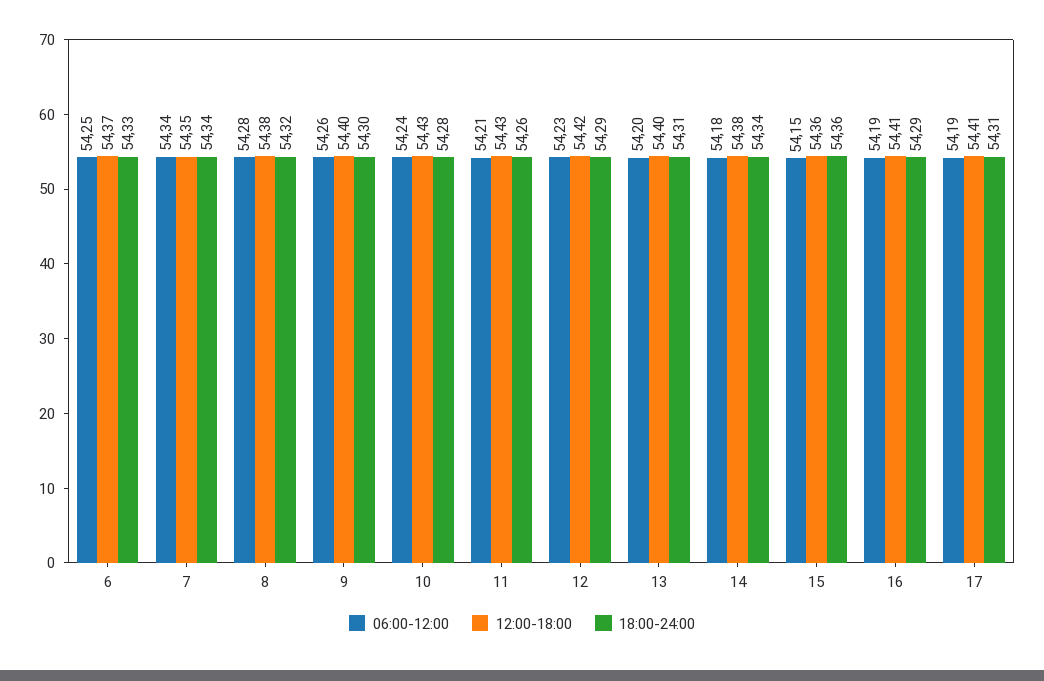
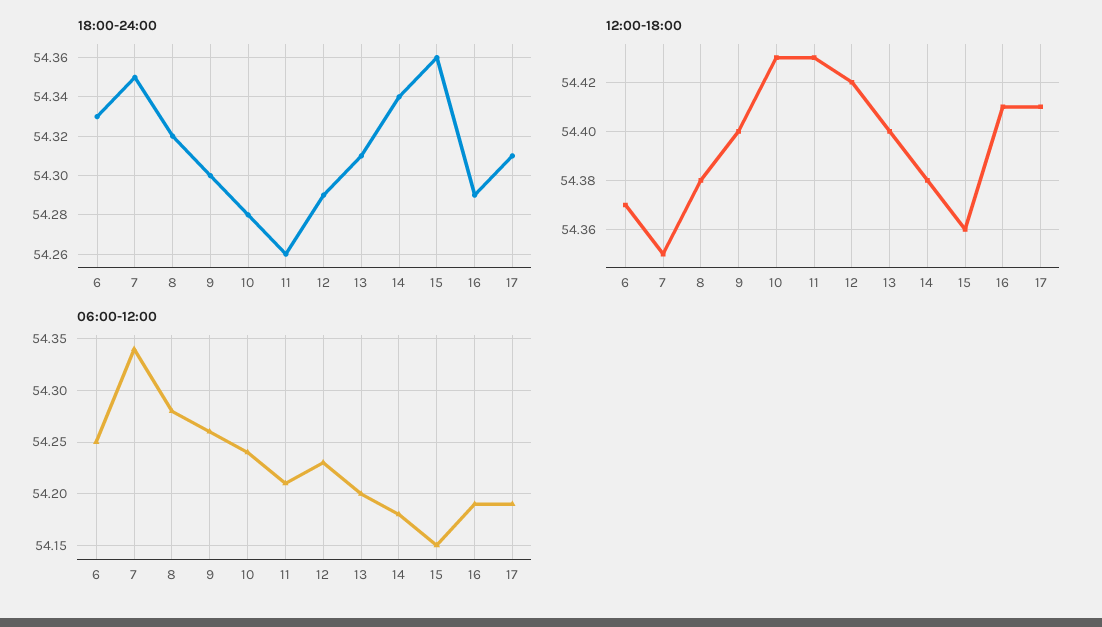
18:00-24:00, 7: 54.34 -> 54.35

